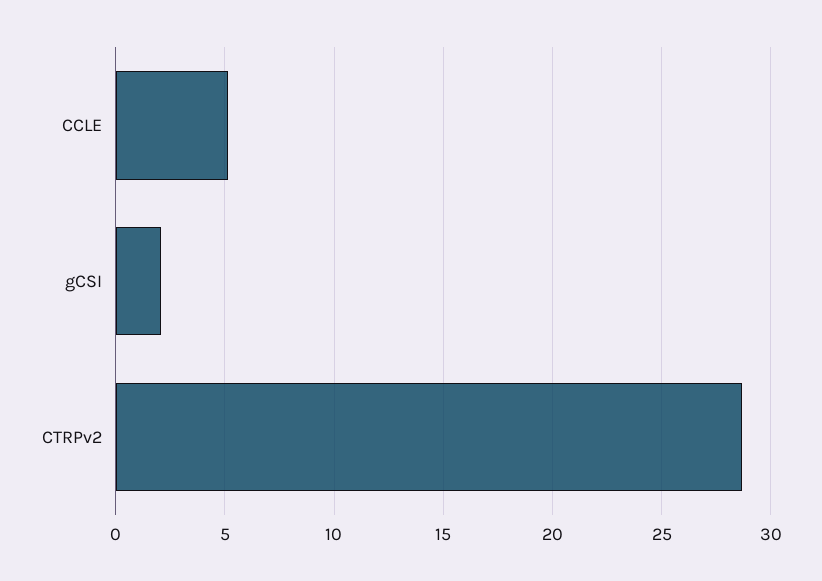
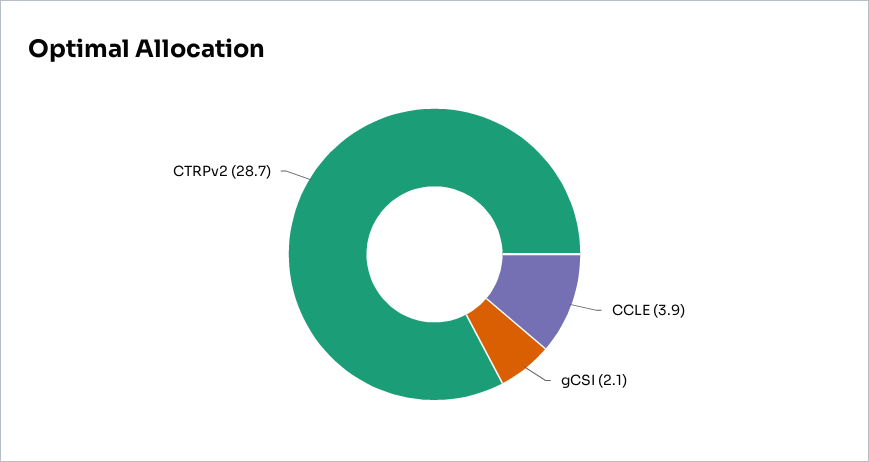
CCLE: 5 -> 3.9

